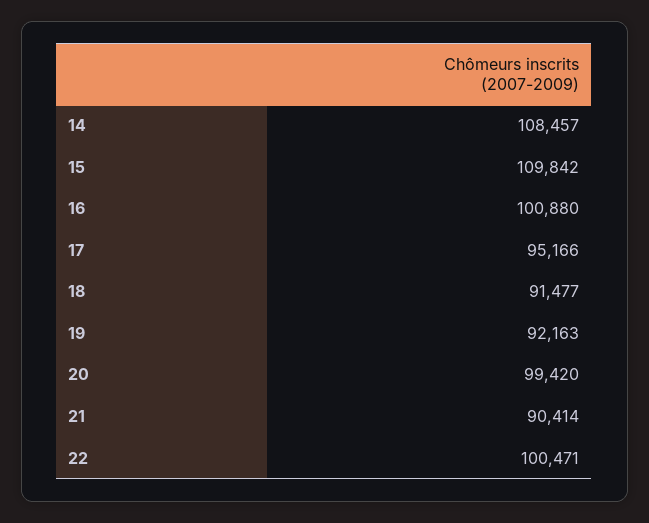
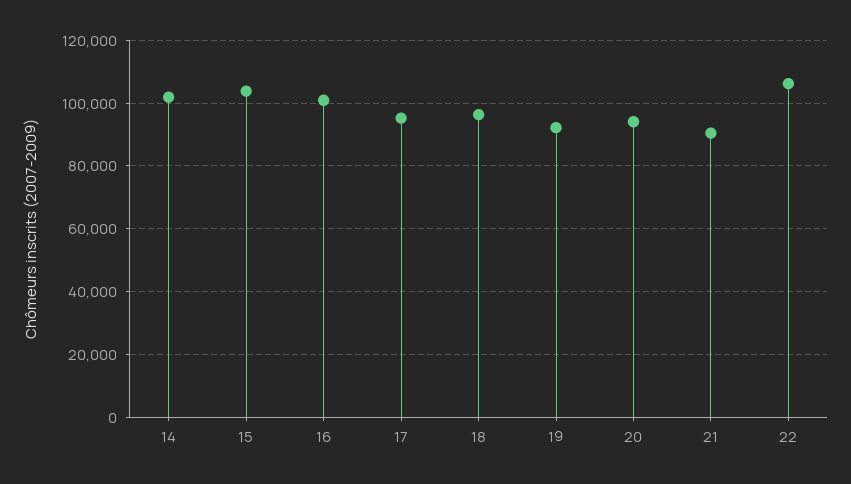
14: 108457 -> 102000
15: 109842 -> 104000
18: 91477 -> 96000
20: 99420 -> 94000
22: 100471 -> 106000

